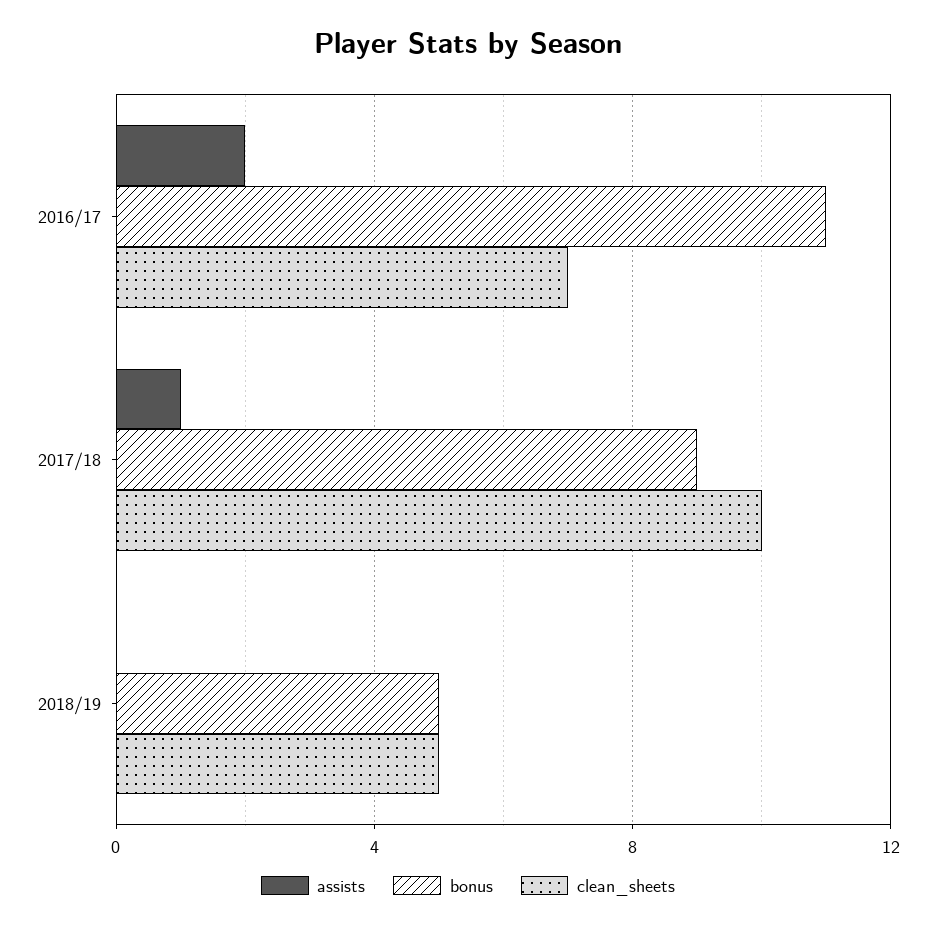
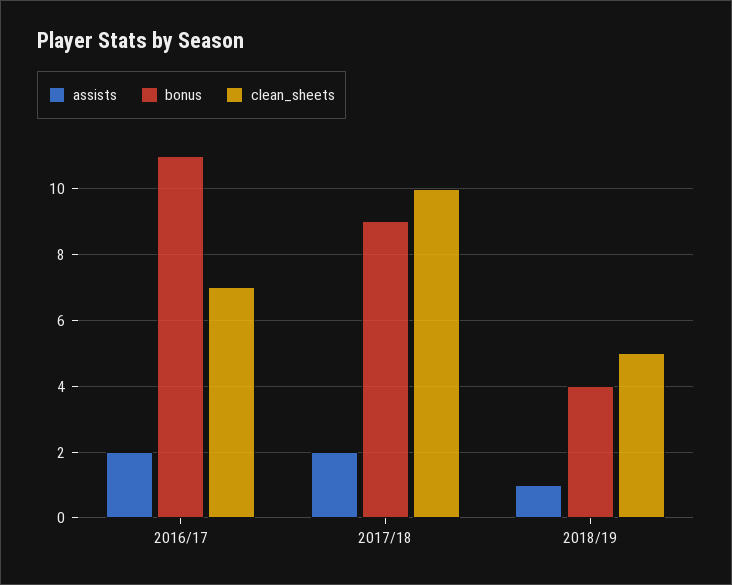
assists, 2017/18: 1 -> 2
assists, 2018/19: 0 -> 1
bonus, 2018/19: 5 -> 4

